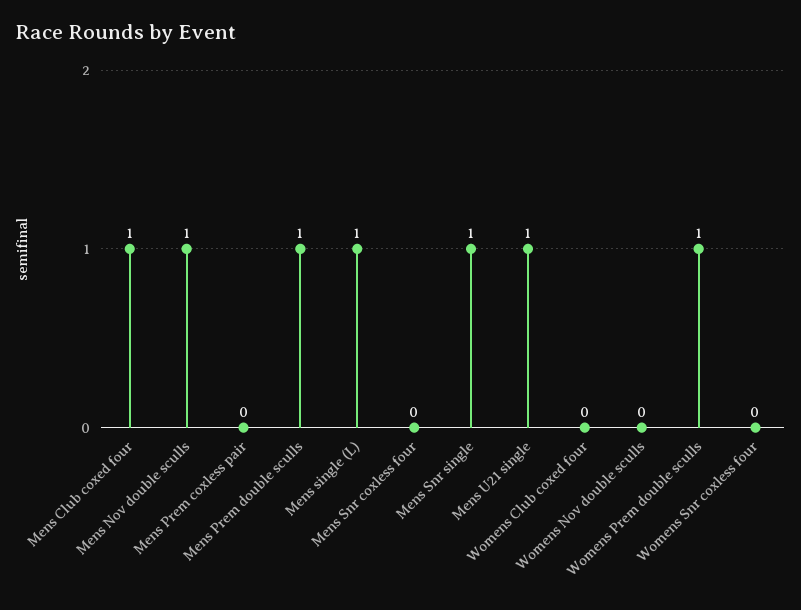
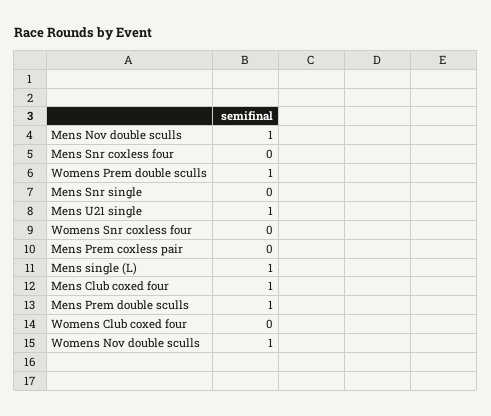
Mens Snr single: 1 -> 0
Womens Nov double sculls: 0 -> 1

